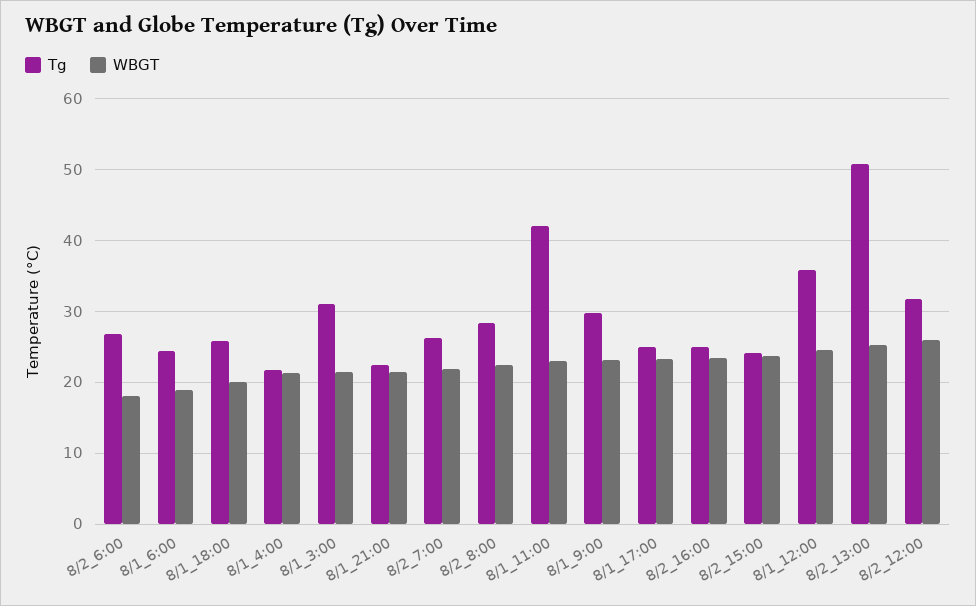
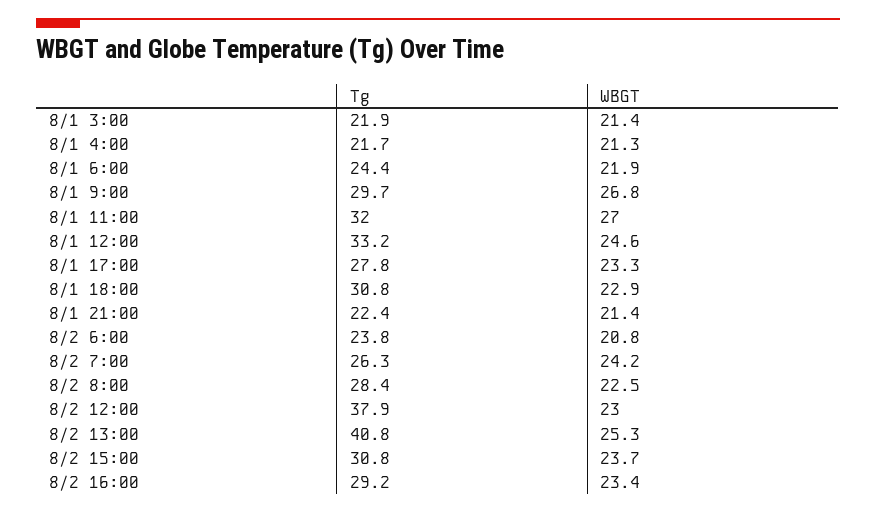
Tg, 8/2_6:00: 27 -> 23.8
WBGT, 8/2_6:00: 18 -> 20.8
WBGT, 8/1_6:00: 19 -> 21.9
Tg, 8/1_18:00: 26 -> 30.8
WBGT, 8/1_18:00: 20 -> 22.9
Tg, 8/1_3:00: 31 -> 21.9
WBGT, 8/2_7:00: 22 -> 24.2
Tg, 8/1_11:00: 42 -> 32
WBGT, 8/1_11:00: 23 -> 27
WBGT, 8/1_9:00: 23 -> 26.8
Tg, 8/1_17:00: 25 -> 27.8
Tg, 8/2_16:00: 25 -> 29.2
Tg, 8/2_15:00: 24 -> 30.8
Tg, 8/1_12:00: 36 -> 33.2
Tg, 8/2_13:00: 51 -> 40.8
Tg, 8/2_12:00: 32 -> 37.9
WBGT, 8/2_12:00: 26 -> 23

